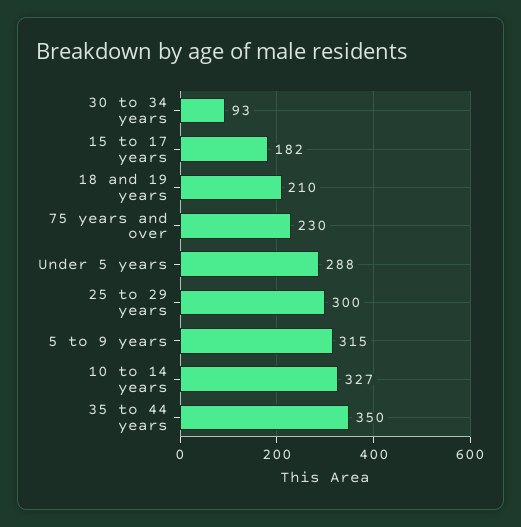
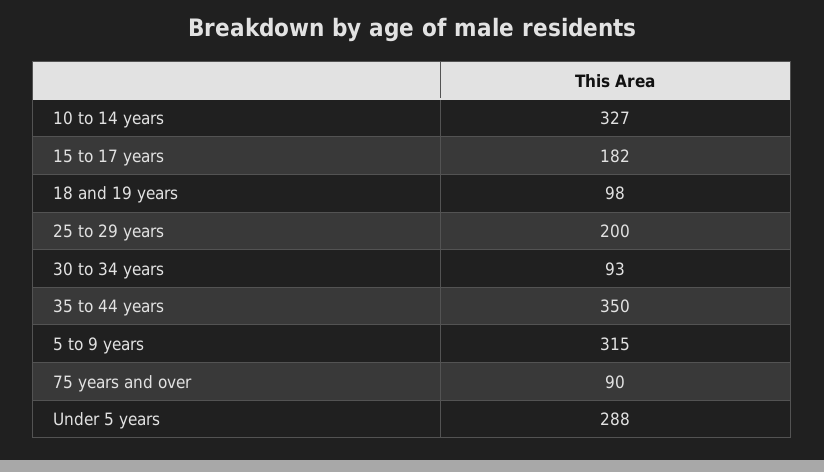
18 and 19 years: 210 -> 98
75 years and over: 230 -> 90
25 to 29 years: 300 -> 200

